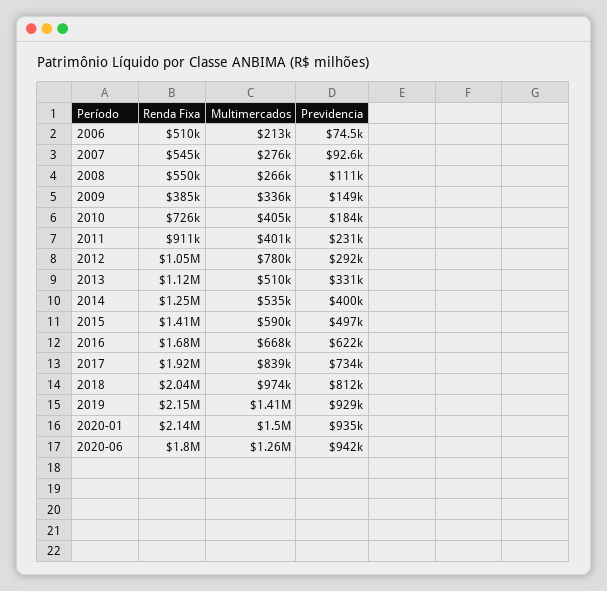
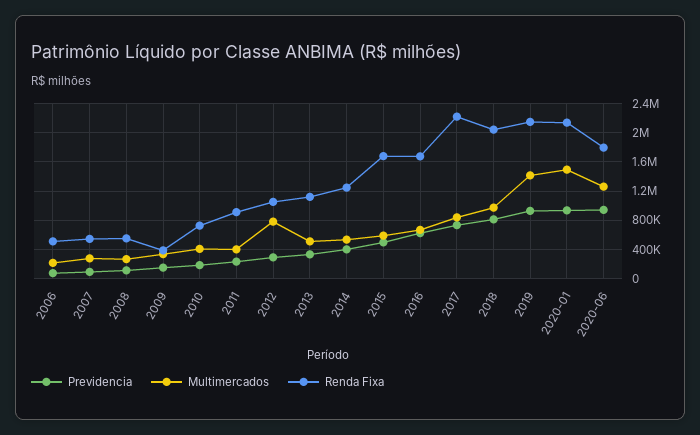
Renda Fixa, 2015: 1410000 -> 1700000
Renda Fixa, 2017: 1920000 -> 2200000

